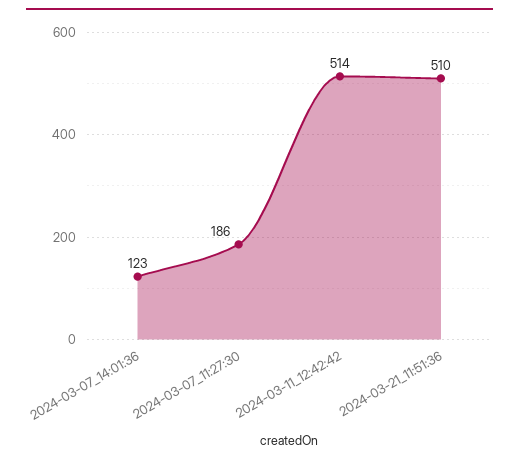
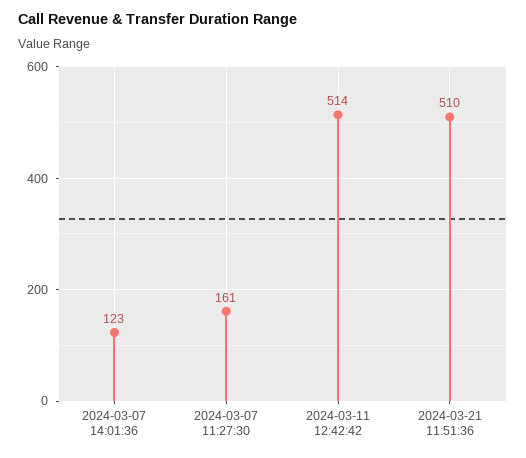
2024-03-07_11:27:30: 186 -> 161

